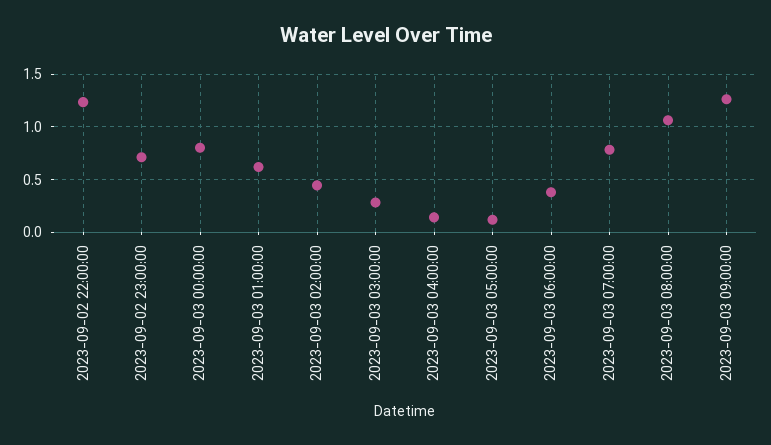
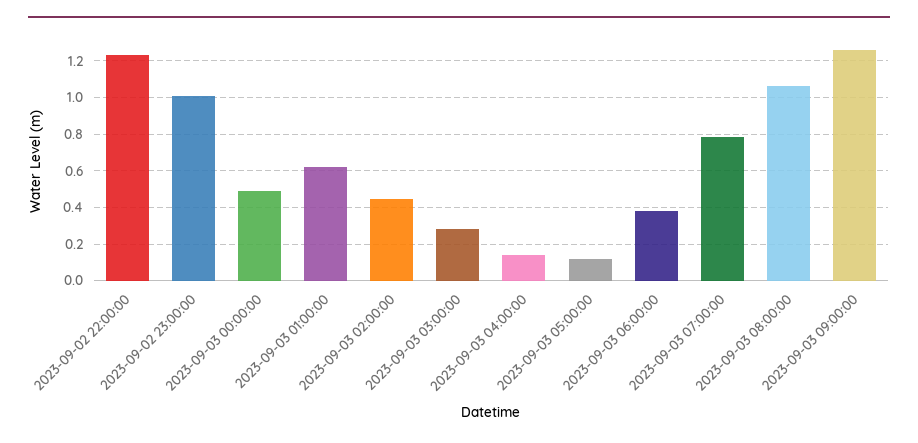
2023-09-02 23:00:00: 0.7 -> 1
2023-09-03 00:00:00: 0.8 -> 0.5

